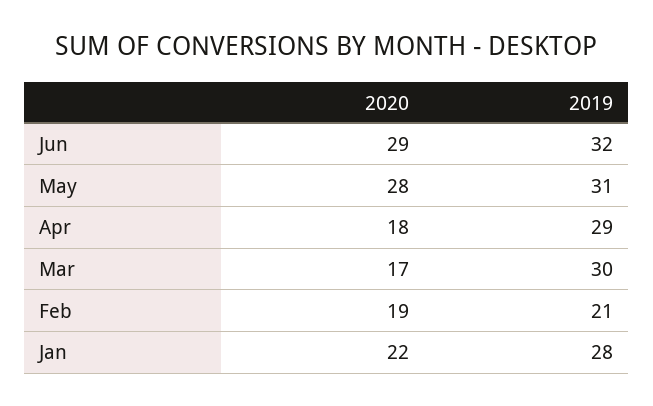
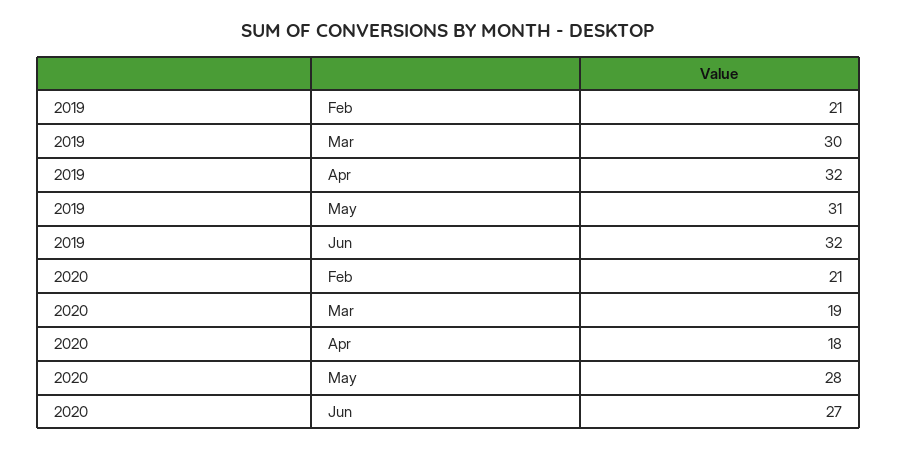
2020, Jun: 29 -> 27
2019, Apr: 29 -> 32
2020, Mar: 17 -> 19
2020, Feb: 19 -> 21
2020, Jan: 22 -> none
2019, Jan: 28 -> none

